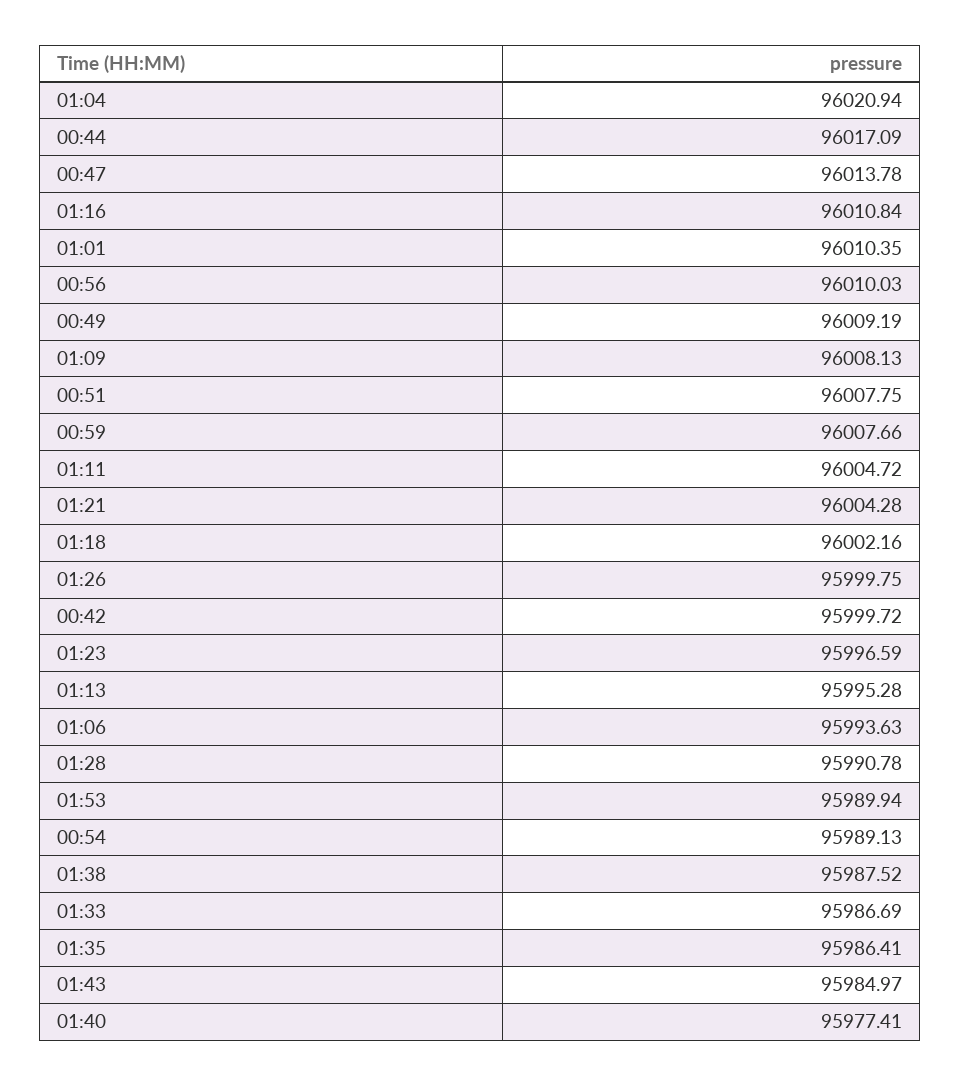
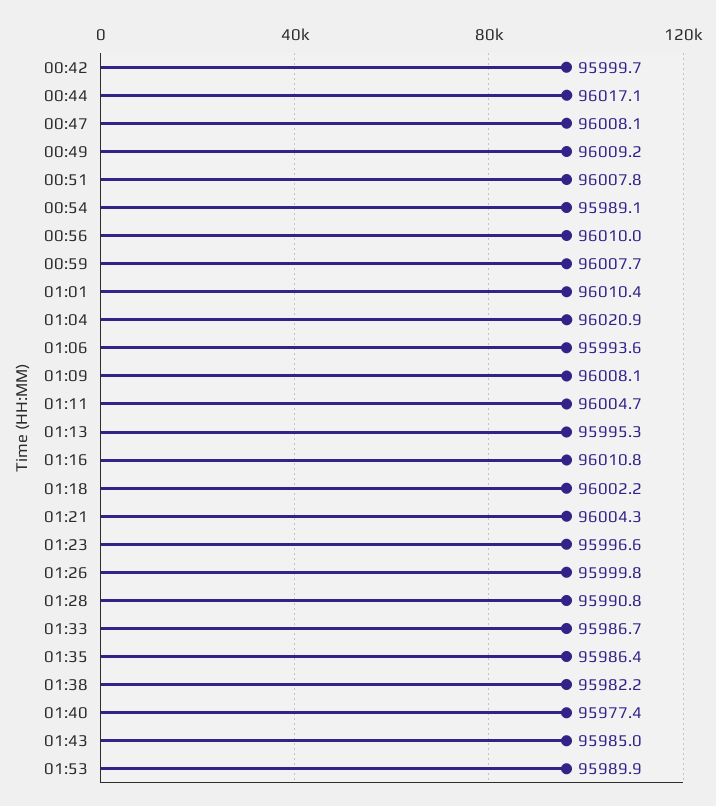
00:47: 96013.78 -> 96008.1
01:38: 95987.52 -> 95982.2

